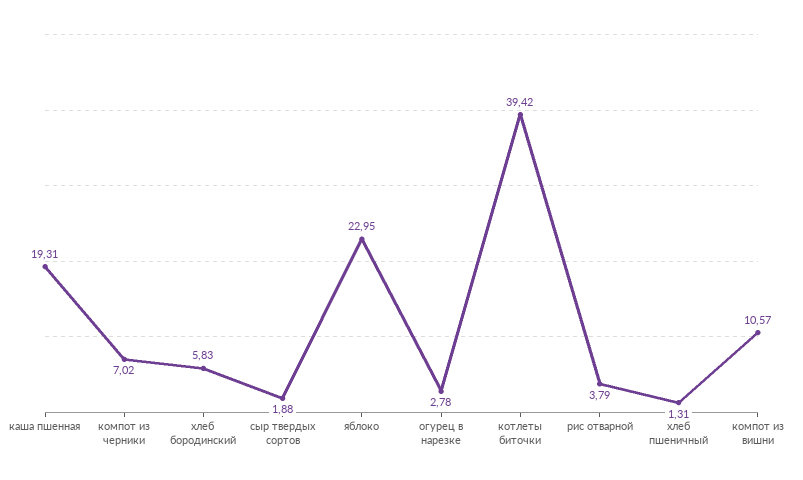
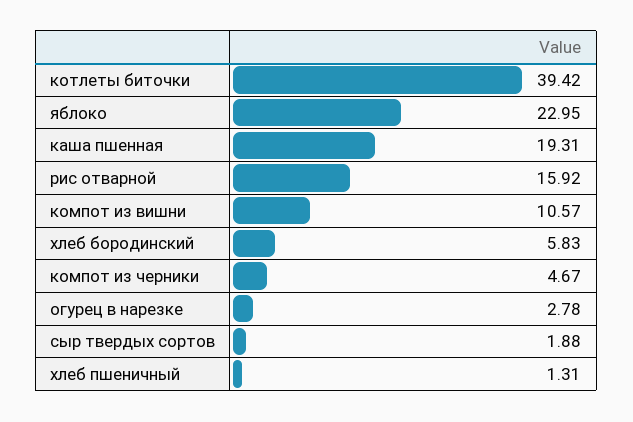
компот из черники: 7.02 -> 4.67
рис отварной: 3.79 -> 15.92

